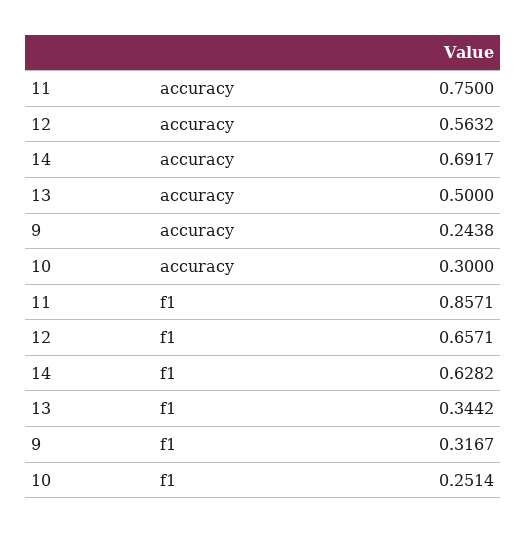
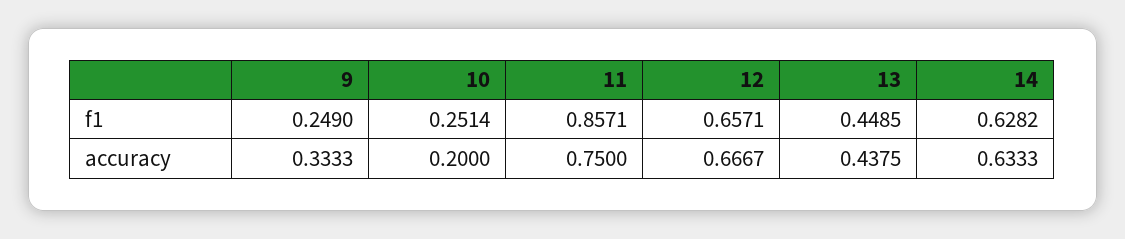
12, accuracy: 0.5632 -> 0.6667
14, accuracy: 0.6917 -> 0.6333
13, accuracy: 0.5 -> 0.4375
9, accuracy: 0.2438 -> 0.3333
10, accuracy: 0.3 -> 0.2
13, f1: 0.3442 -> 0.4485
9, f1: 0.3167 -> 0.249

